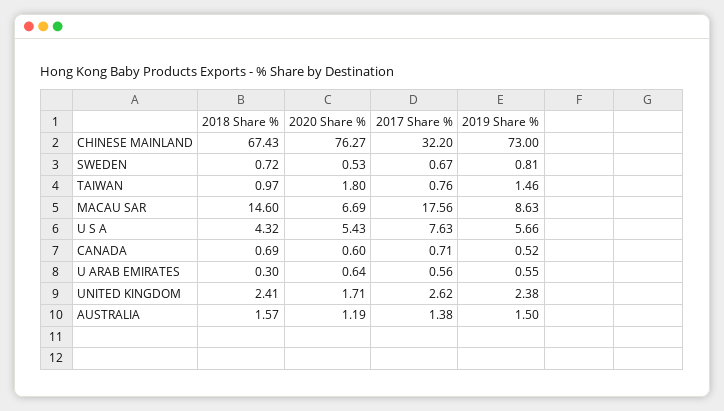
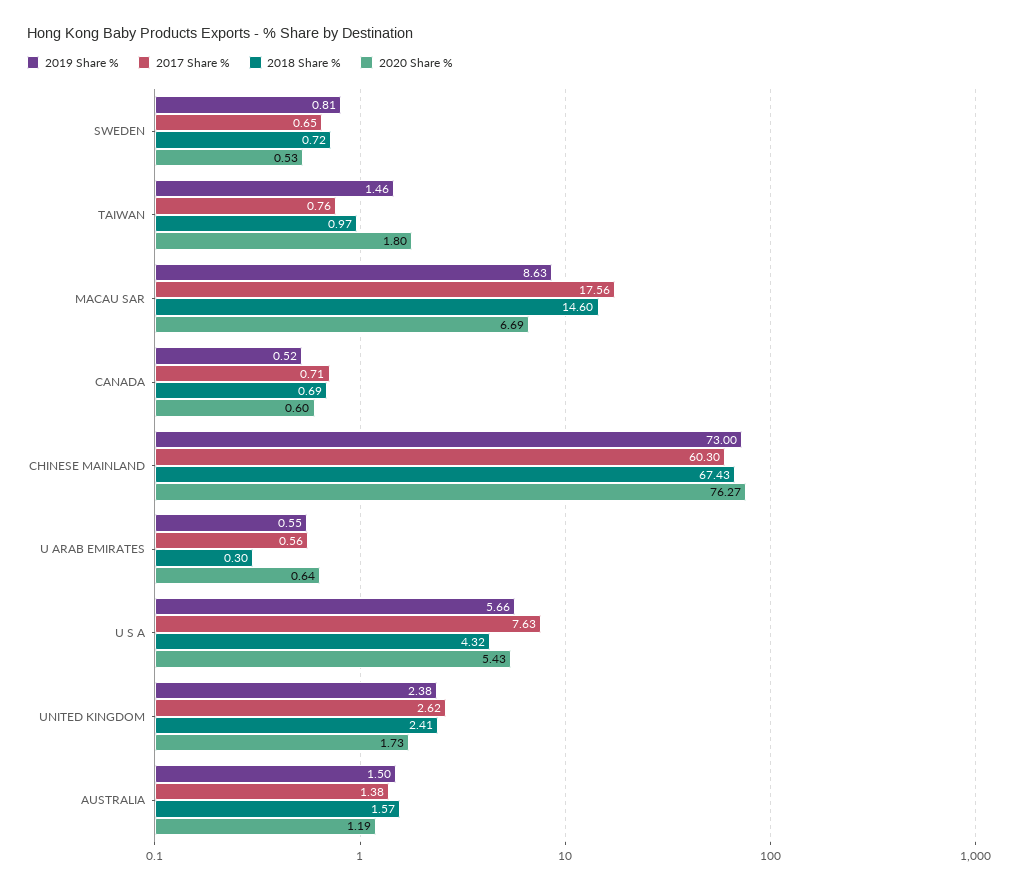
2017 Share %, CHINESE MAINLAND: 32.2 -> 60.3
2017 Share %, SWEDEN: 0.67 -> 0.65
2020 Share %, UNITED KINGDOM: 1.71 -> 1.73

